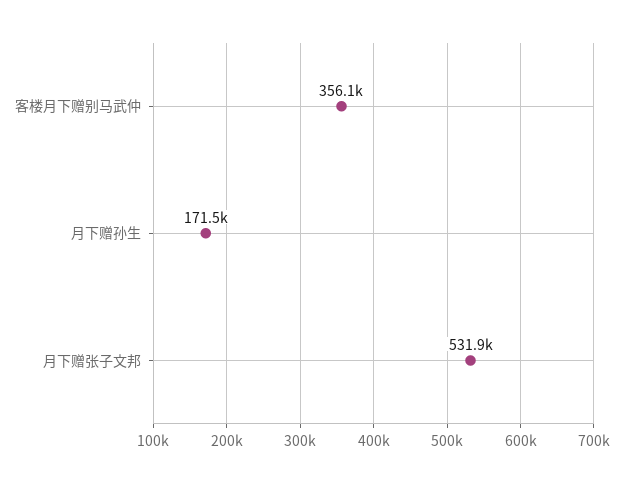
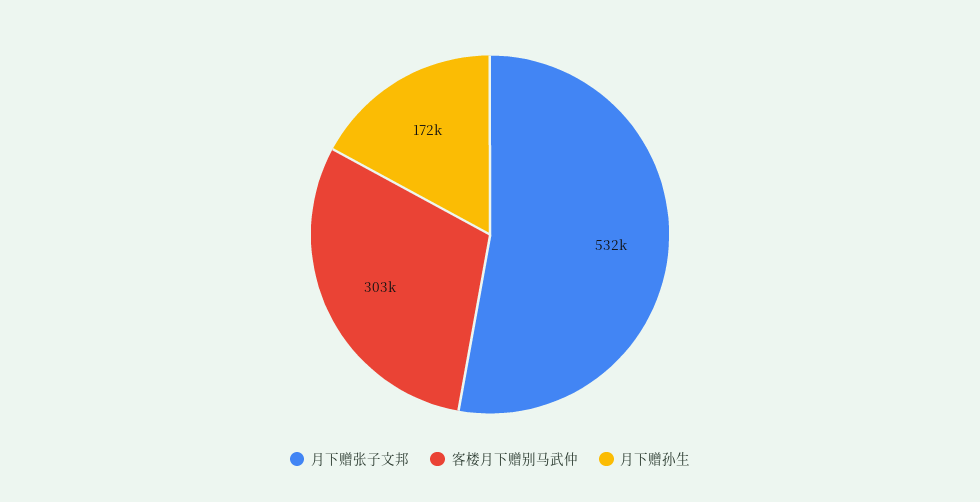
客楼月下赠别马武仲: 356100 -> 303000

